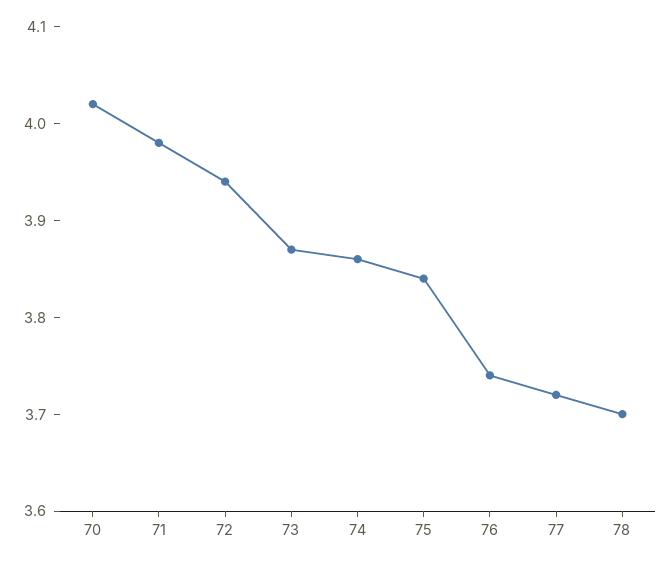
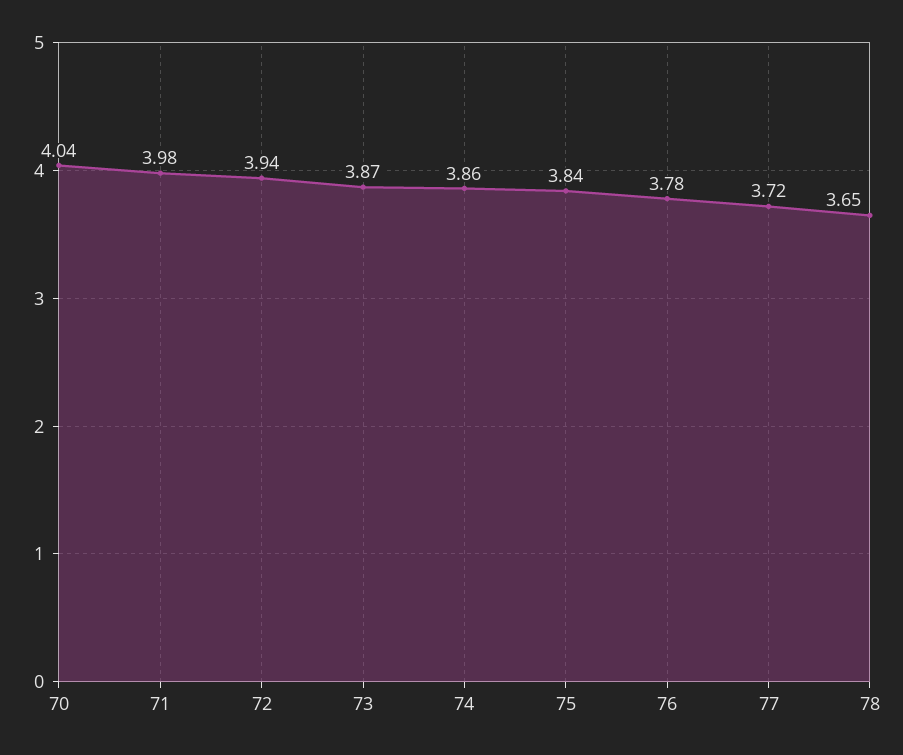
70: 4.02 -> 4.04
76: 3.74 -> 3.78
78: 3.7 -> 3.65

